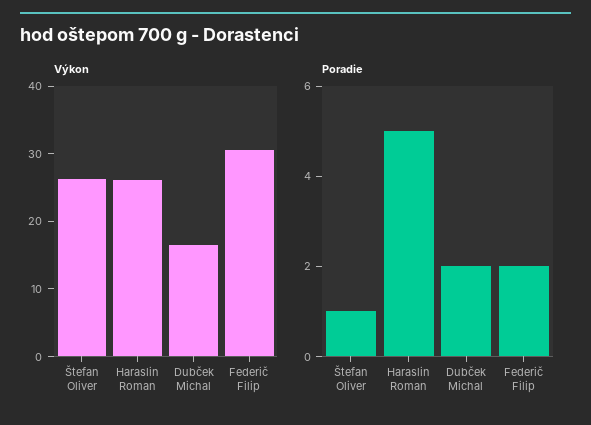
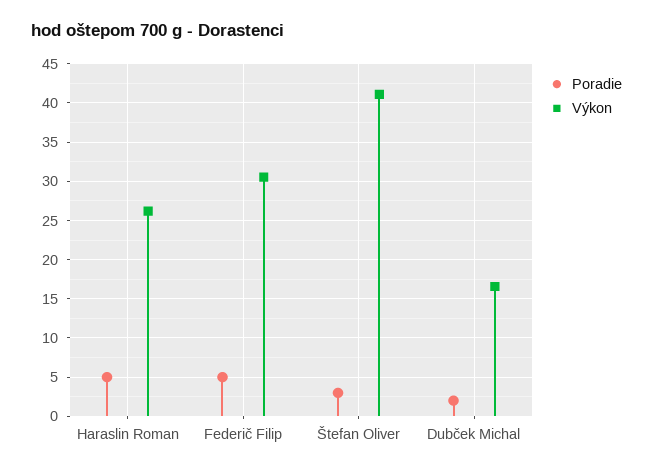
Výkon, Štefan Oliver: 26 -> 41
Poradie, Štefan Oliver: 1 -> 3
Poradie, Federič Filip: 2 -> 5

